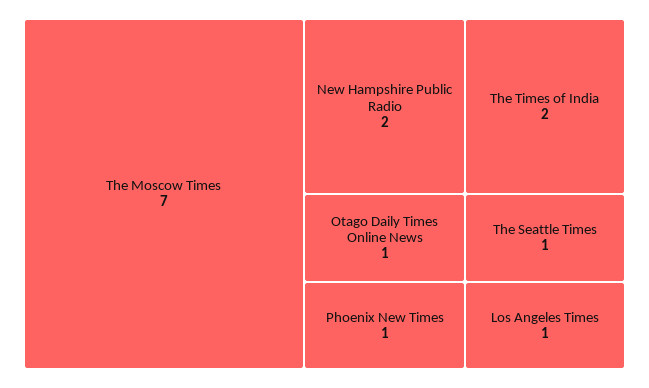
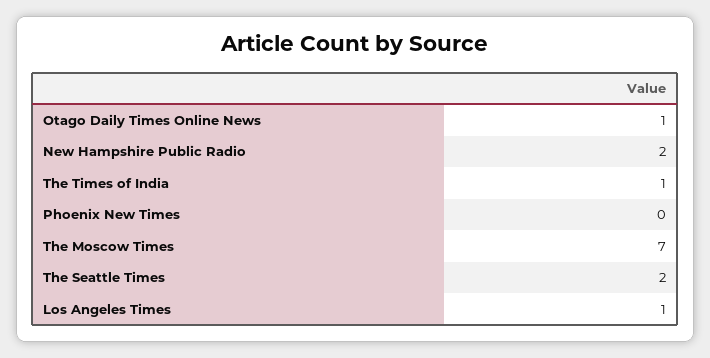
The Times of India: 2 -> 1
Phoenix New Times: 1 -> 0
The Seattle Times: 1 -> 2

